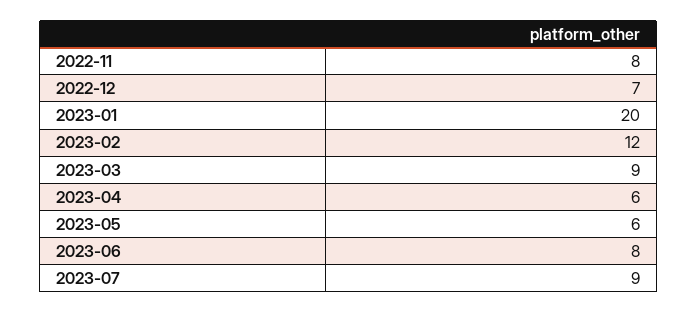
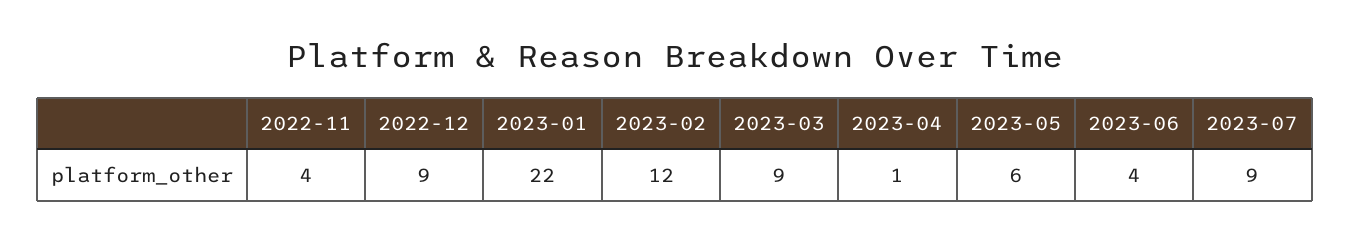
2022-11: 8 -> 4
2022-12: 7 -> 9
2023-01: 20 -> 22
2023-04: 6 -> 1
2023-06: 8 -> 4

